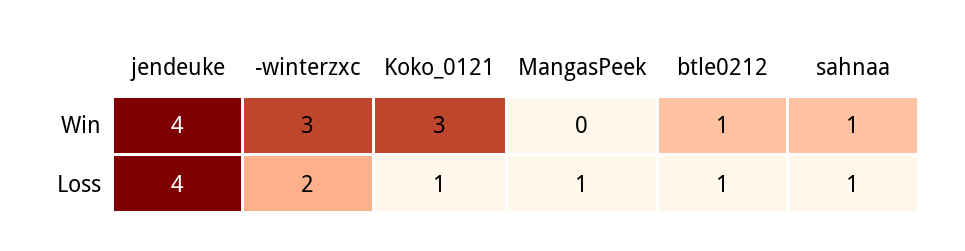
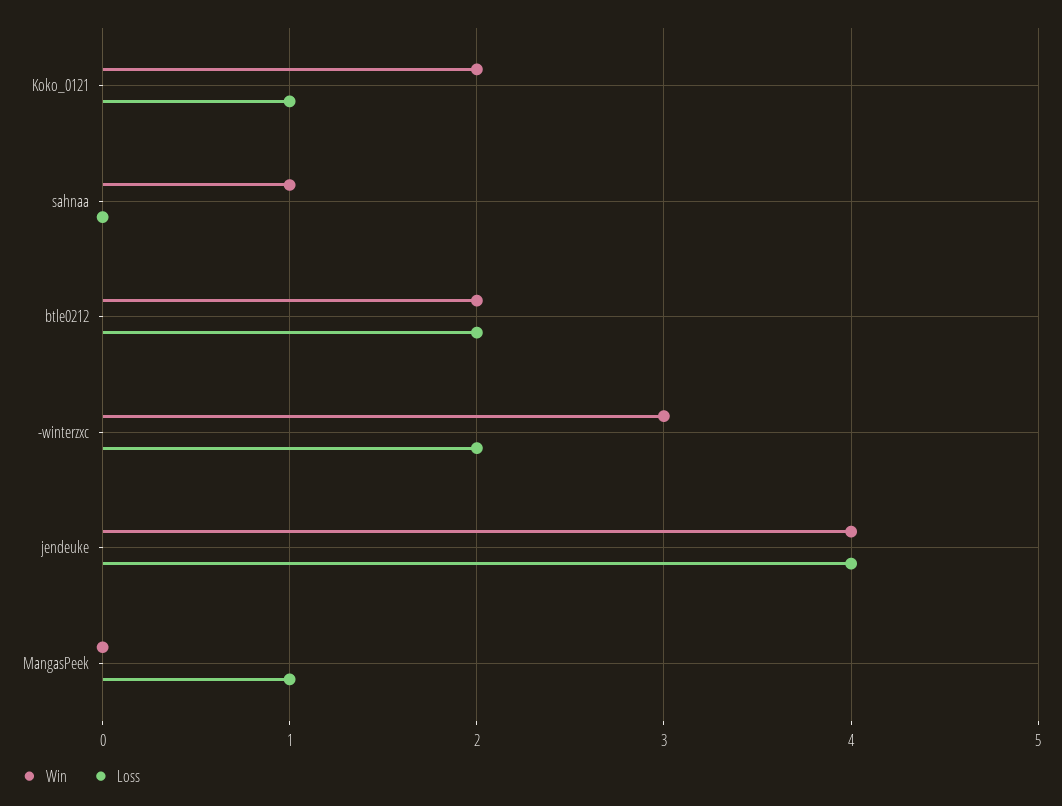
Win, Koko_0121: 3 -> 2
Win, btle0212: 1 -> 2
Loss, btle0212: 1 -> 2
Loss, sahnaa: 1 -> 0

